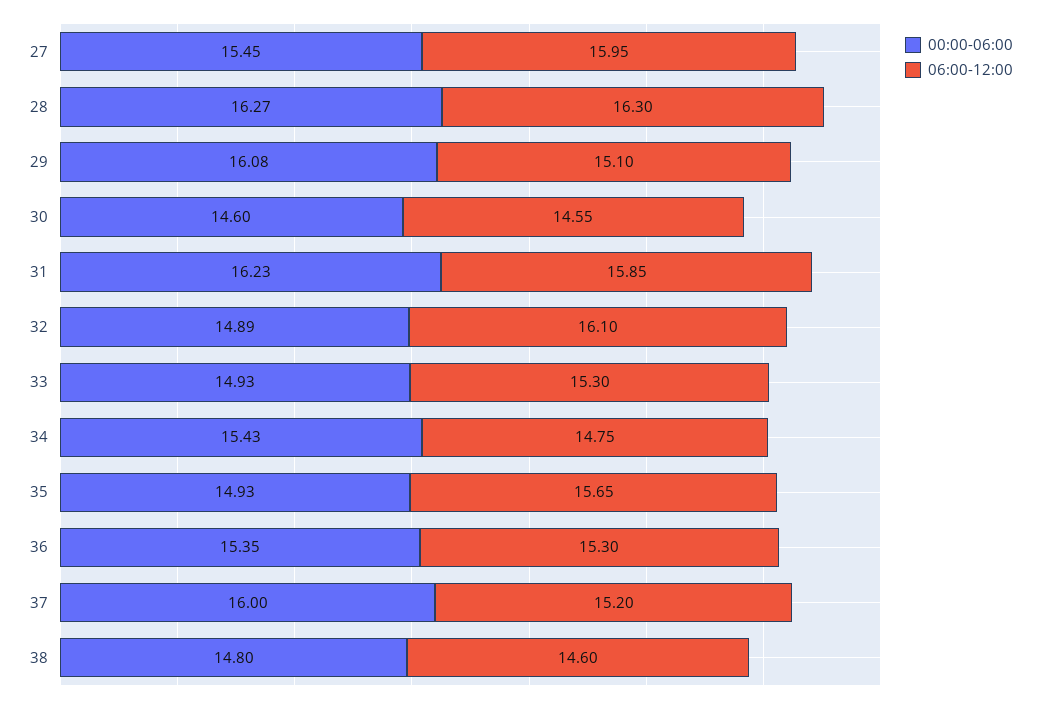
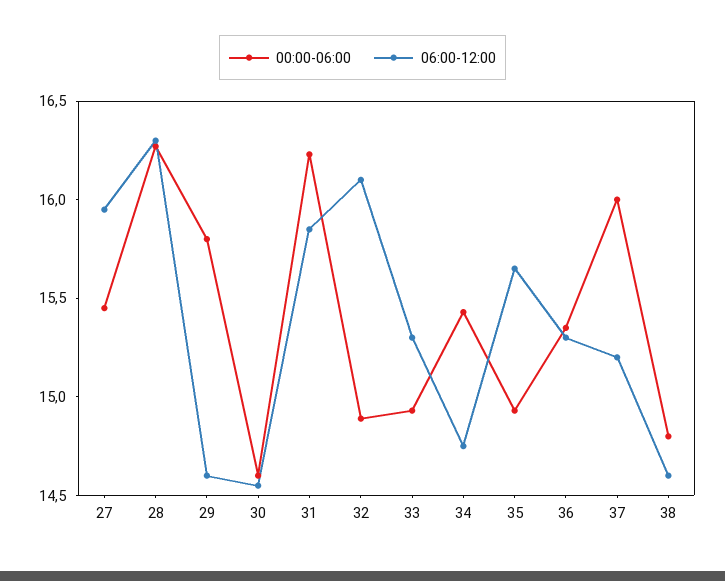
00:00-06:00, 29: 16.08 -> 15.8
06:00-12:00, 29: 15.1 -> 14.6

